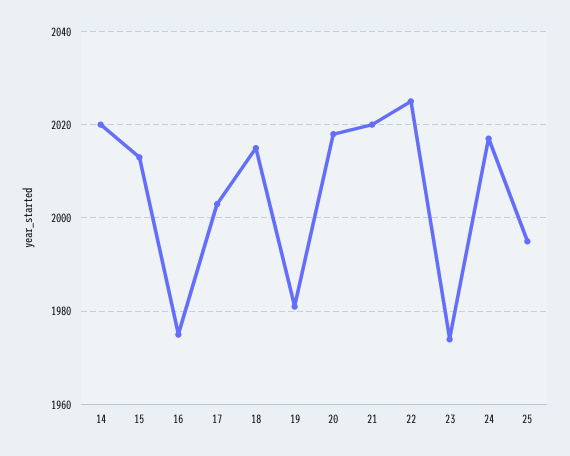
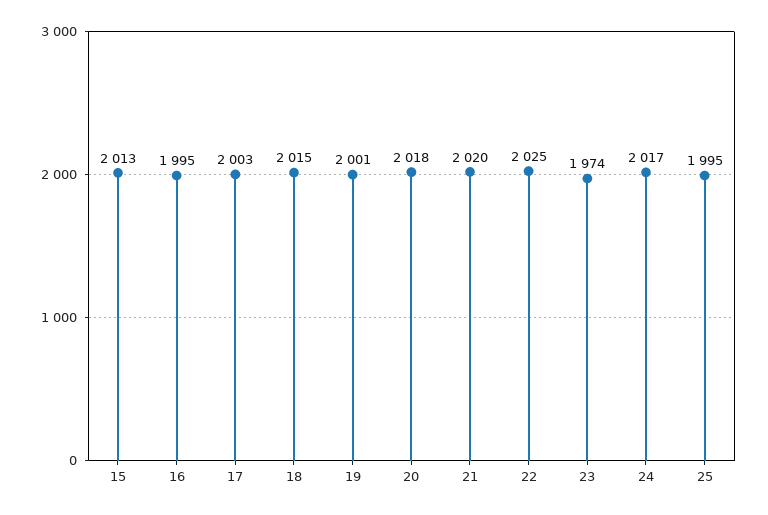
14: 2020 -> none
16: 1975 -> 1995
19: 1980 -> 2001

